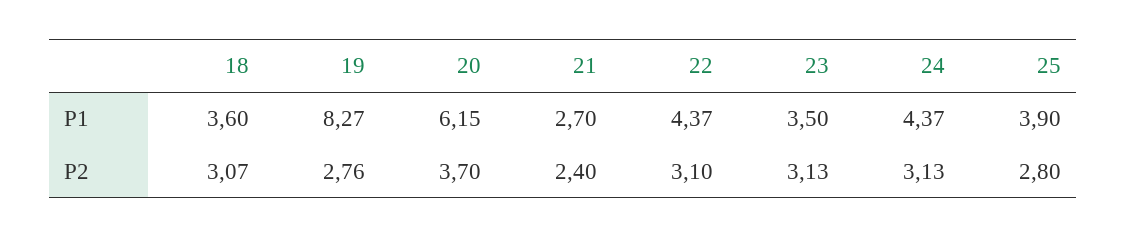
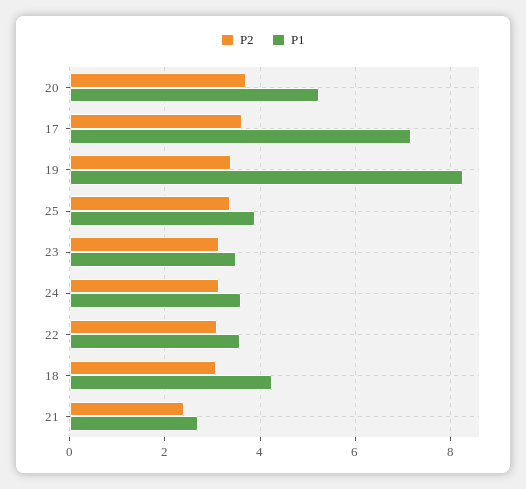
P1, 18: 3.6 -> 4.2
P1, 20: 6.15 -> 5.2
P1, 22: 4.37 -> 3.6
P1, 24: 4.37 -> 3.6
P2, 19: 2.76 -> 3.4
P2, 25: 2.8 -> 3.4
P2, 17: none -> 3.6
P1, 17: none -> 7.2

